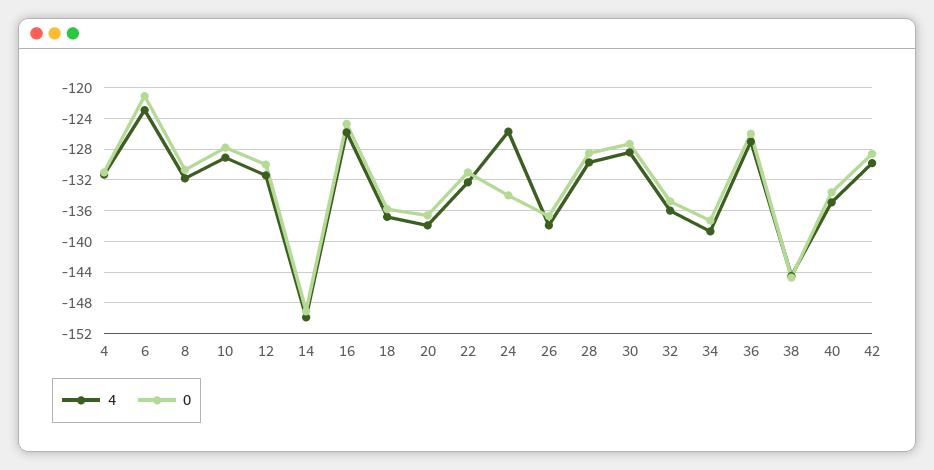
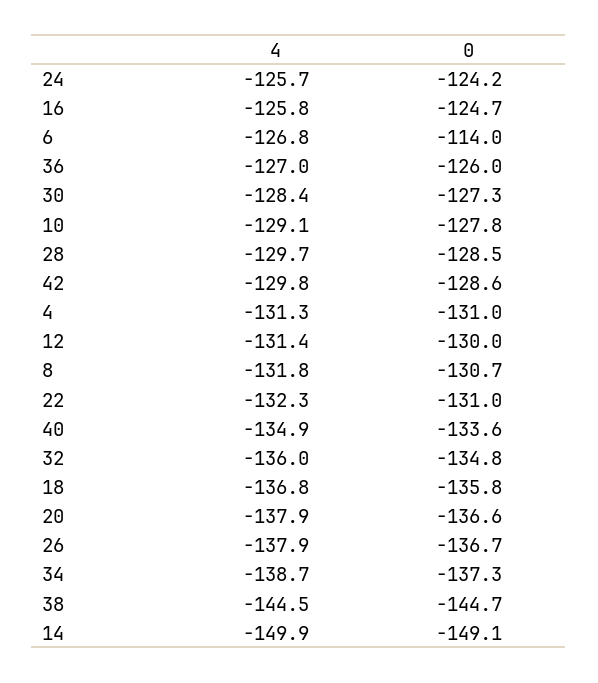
4, 6: -123 -> -126.8
0, 6: -121 -> -114
0, 24: -134 -> -124.2

